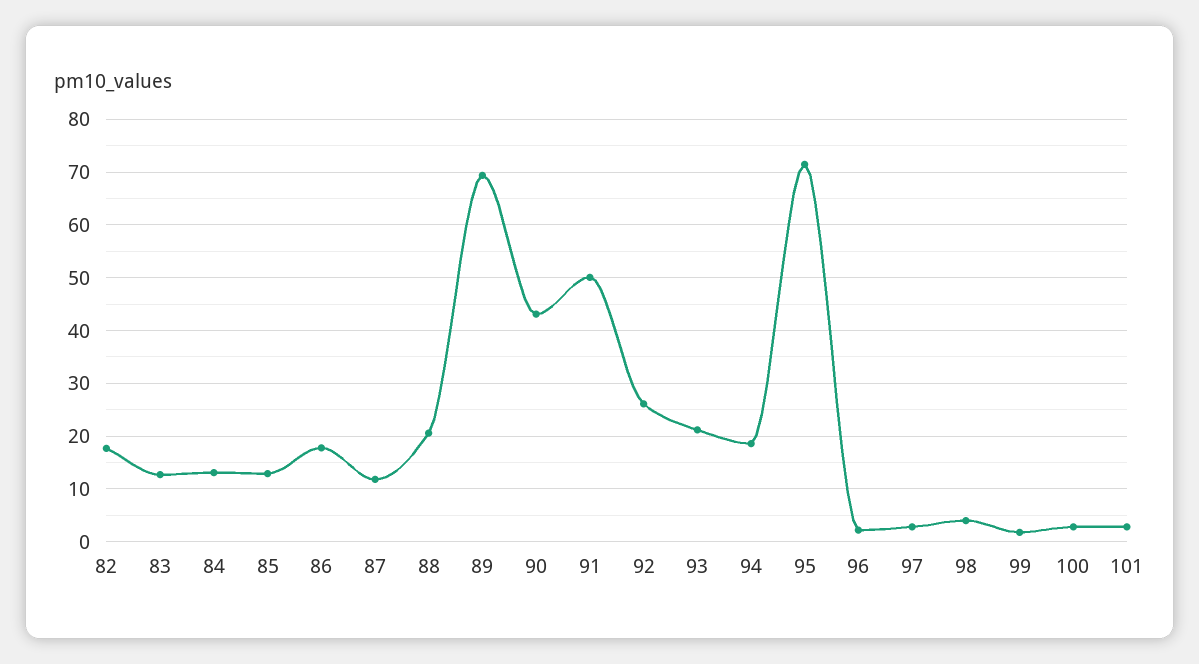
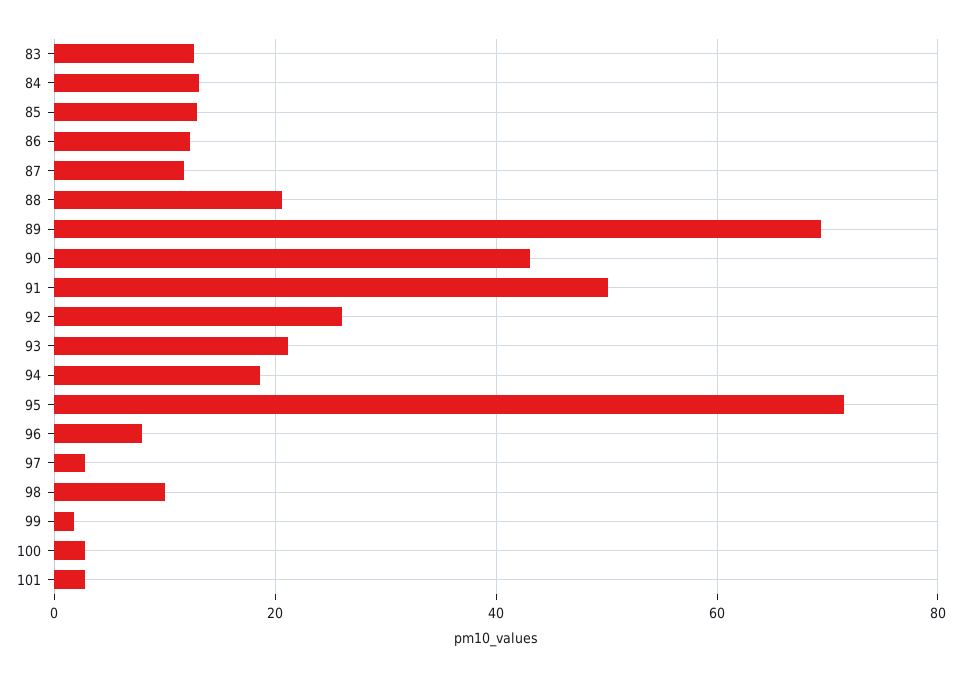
82: 18 -> none
86: 18 -> 12
96: 2 -> 8
98: 4 -> 10

